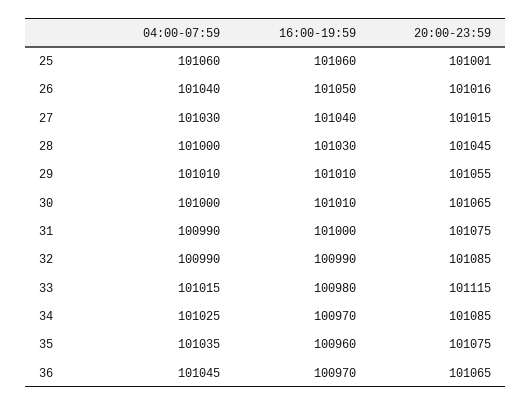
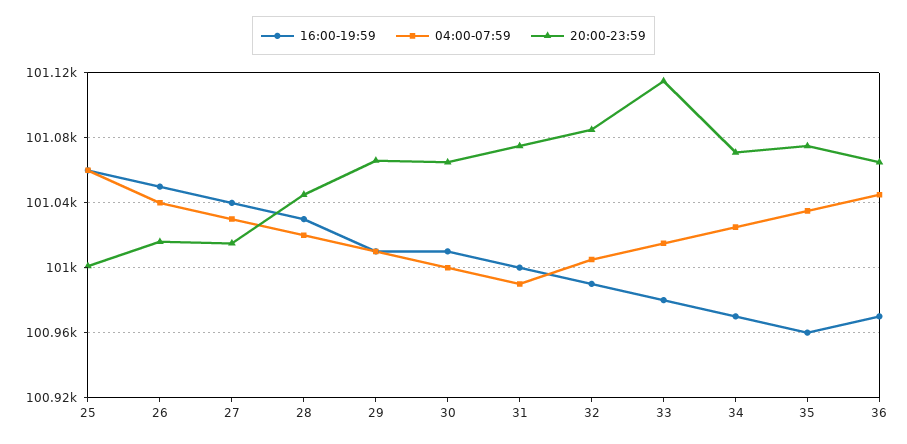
04:00-07:59, 28: 101000 -> 101020
20:00-23:59, 29: 101055 -> 101065
04:00-07:59, 32: 100990 -> 101005
20:00-23:59, 34: 101085 -> 101070

